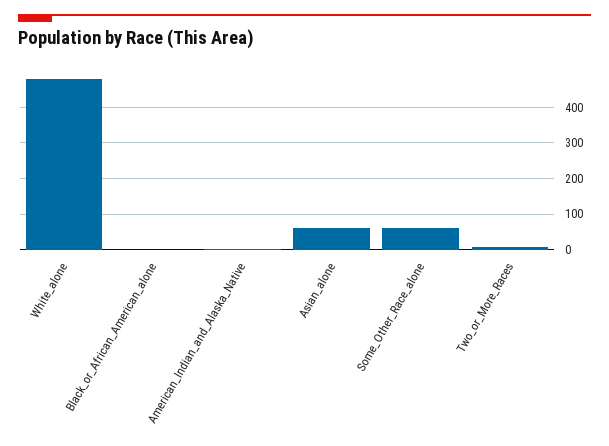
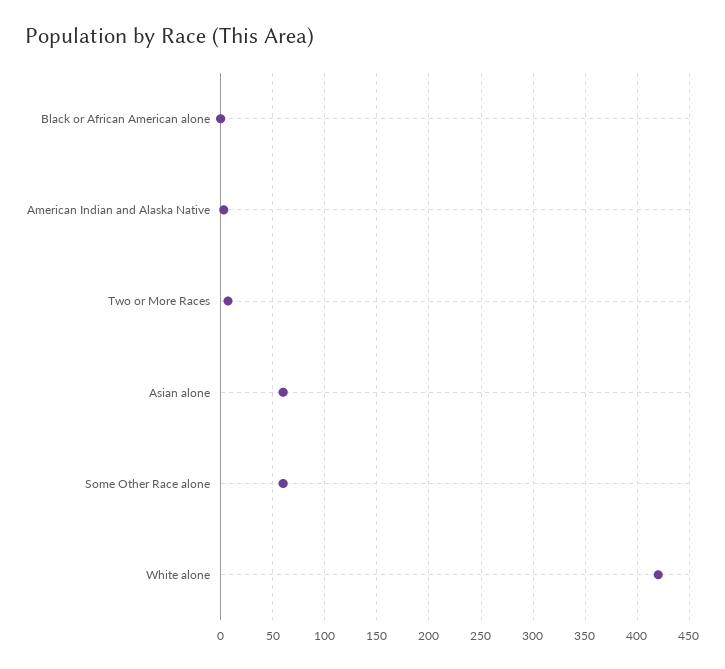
White_alone: 480 -> 420

